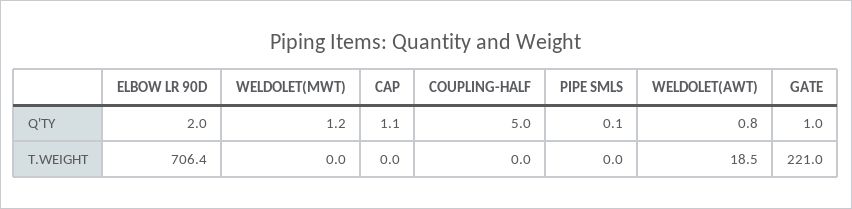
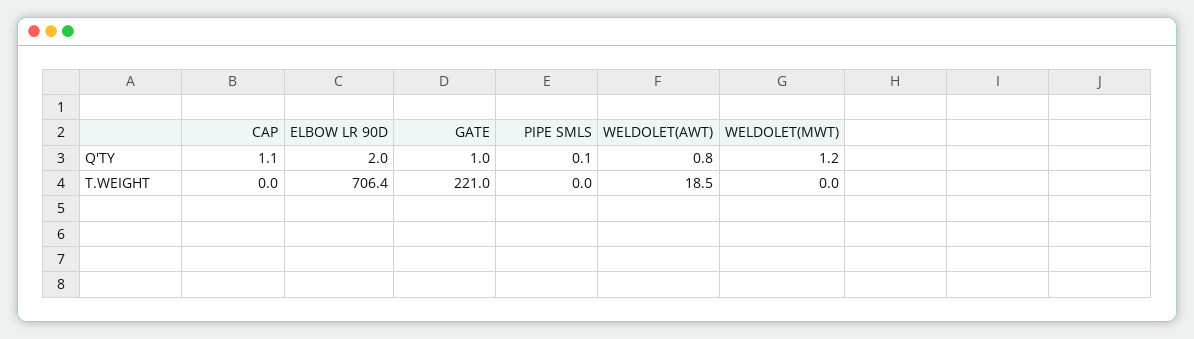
COUPLING-HALF, Q'TY: 5 -> none
COUPLING-HALF, T.WEIGHT: 0 -> none

